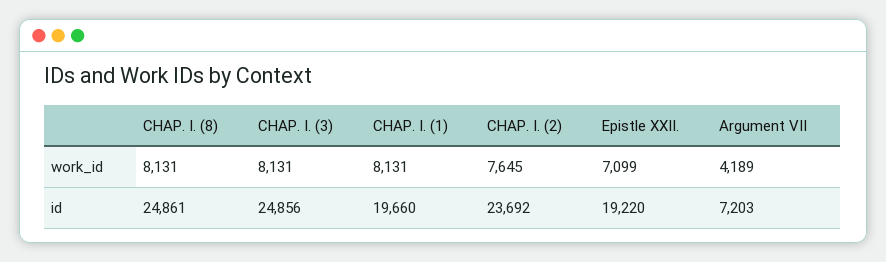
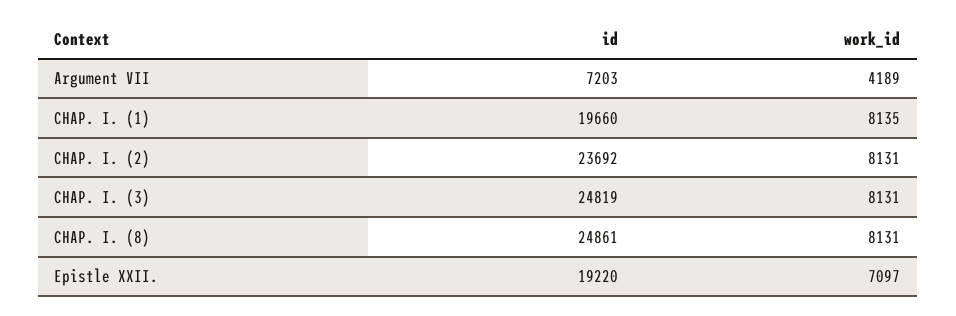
CHAP. I. (1), work_id: 8131 -> 8135
CHAP. I. (2), work_id: 7645 -> 8131
Epistle XXII., work_id: 7099 -> 7097
CHAP. I. (3), id: 24856 -> 24819

